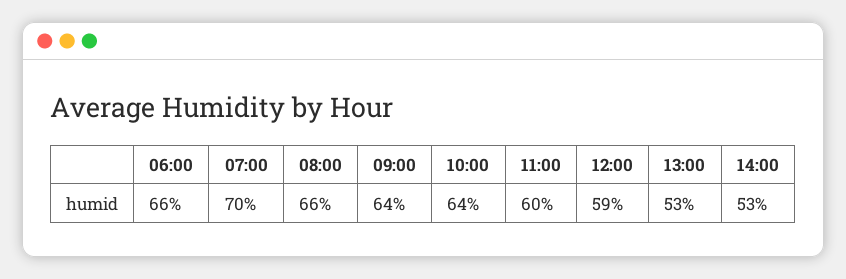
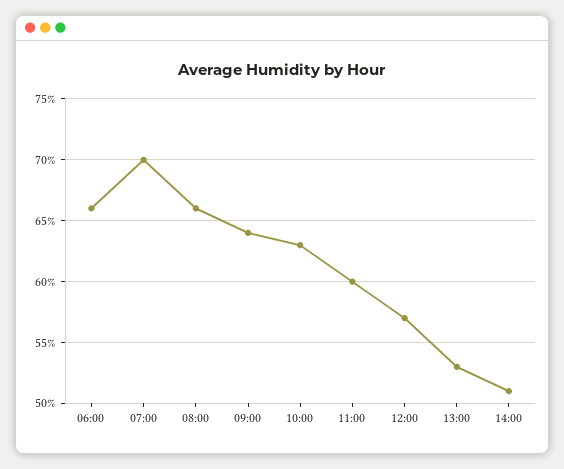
10:00: 64 -> 63
12:00: 59 -> 57
14:00: 53 -> 51

